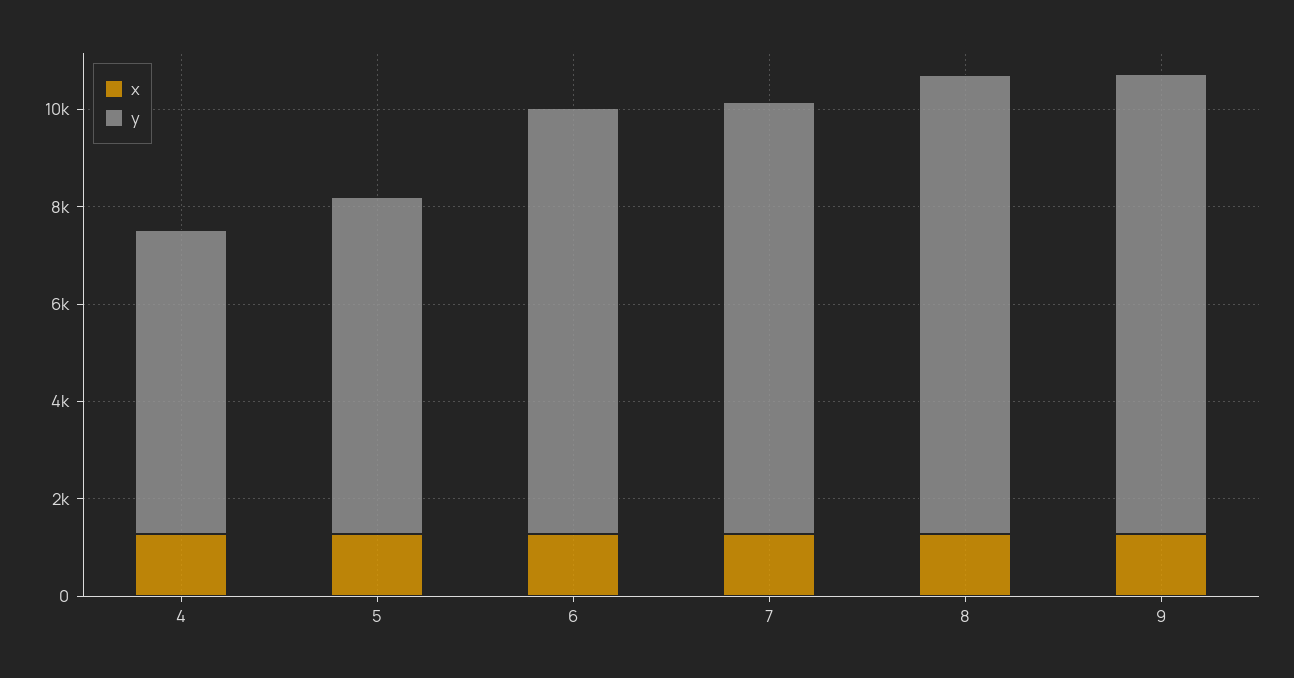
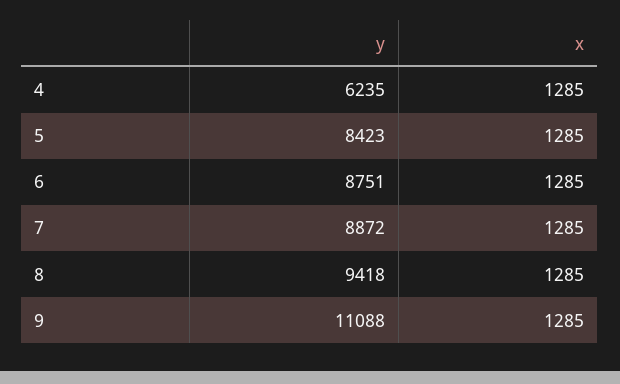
y, 5: 7000 -> 8423
y, 9: 9500 -> 11088

